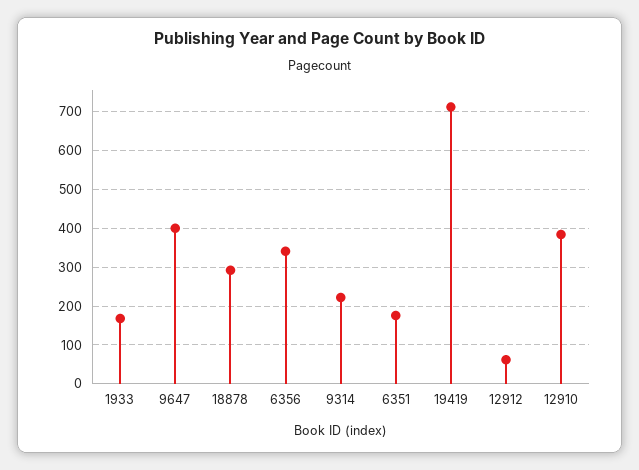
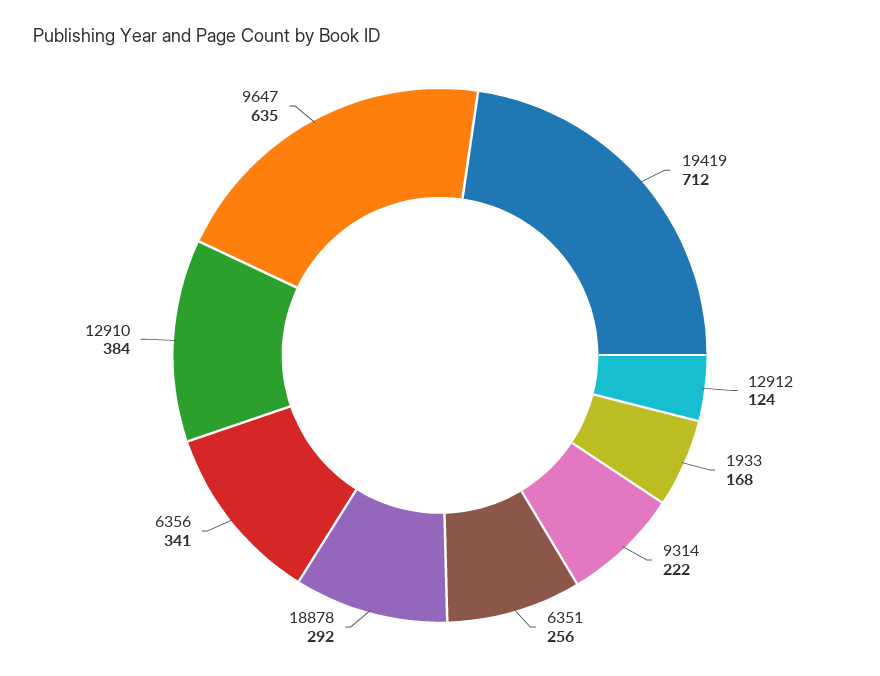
9647: 400 -> 635
6351: 180 -> 256
12912: 60 -> 124

